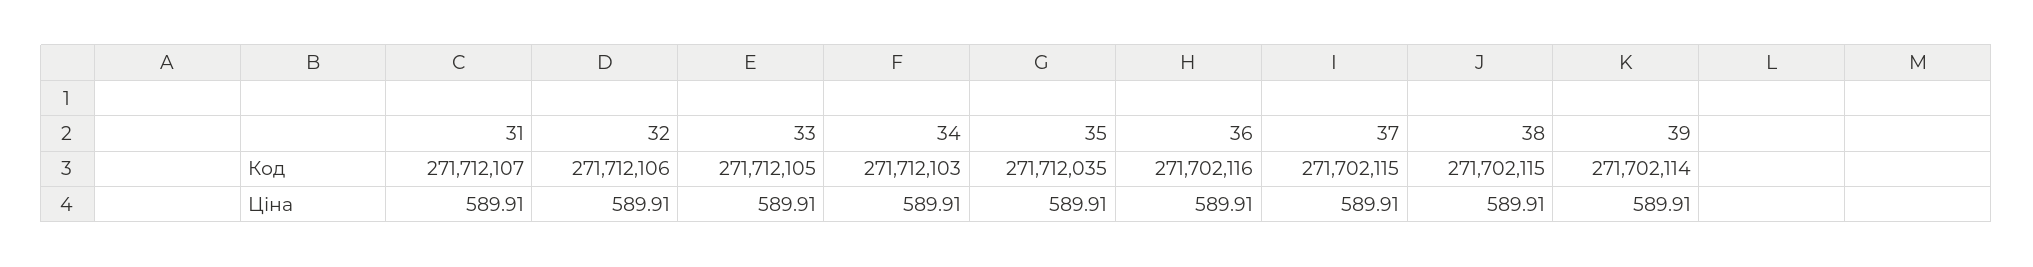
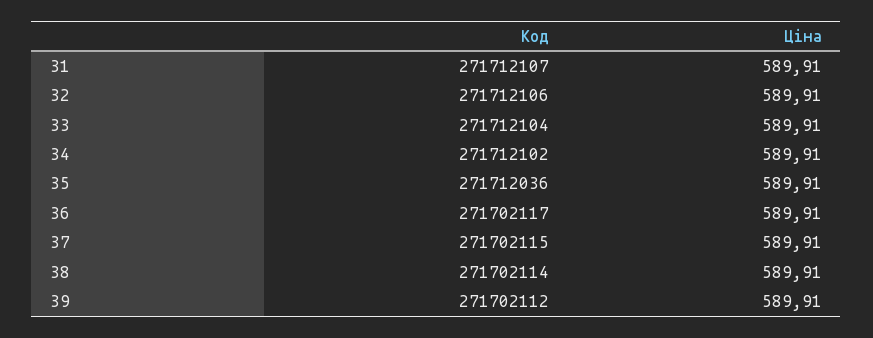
33, Код: 271712105 -> 271712104
34, Код: 271712103 -> 271712102
35, Код: 271712035 -> 271712036
36, Код: 271702116 -> 271702117
38, Код: 271702115 -> 271702114
39, Код: 271702114 -> 271702112

